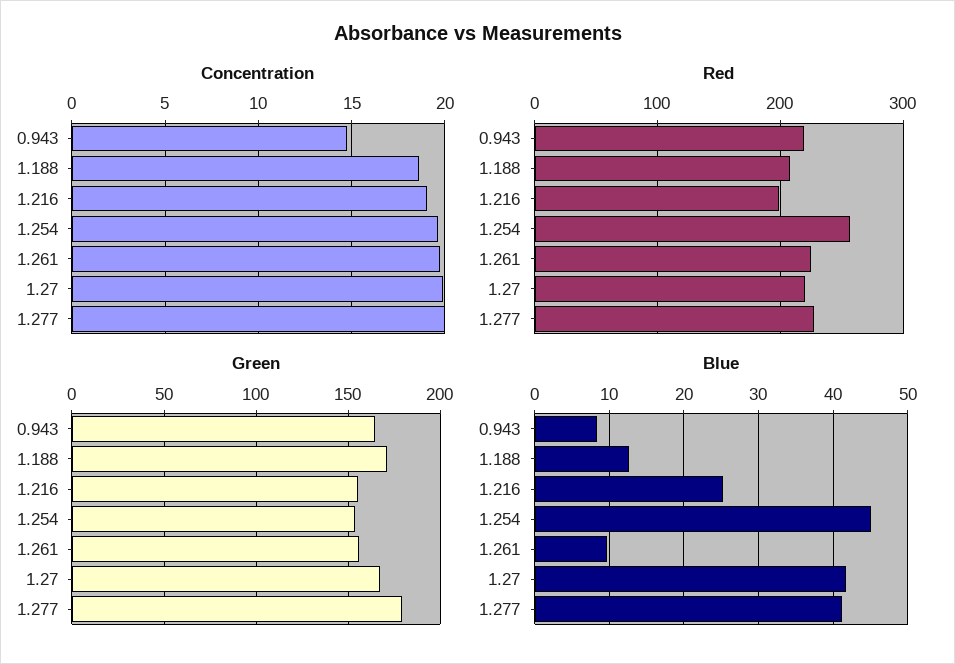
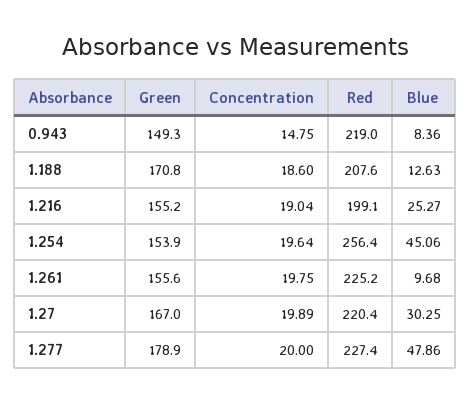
Green, 0.943: 165 -> 149.3
Blue, 1.27: 42 -> 30.25
Blue, 1.277: 41 -> 47.86

